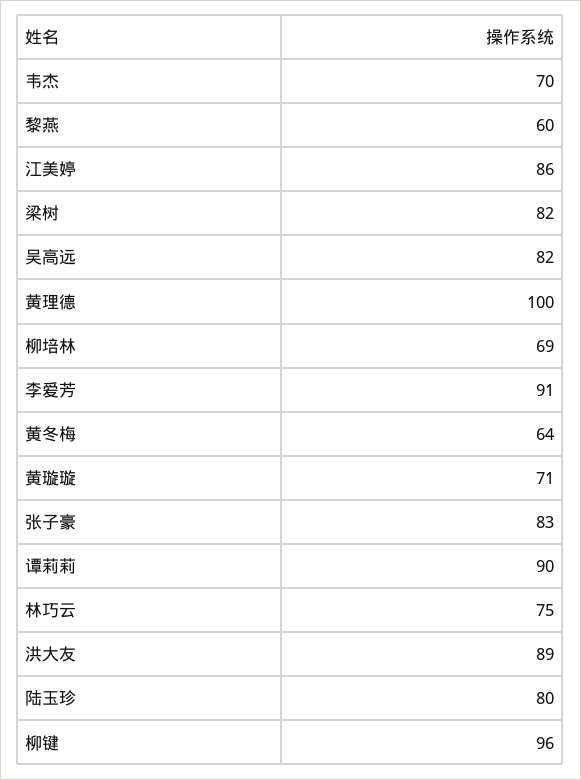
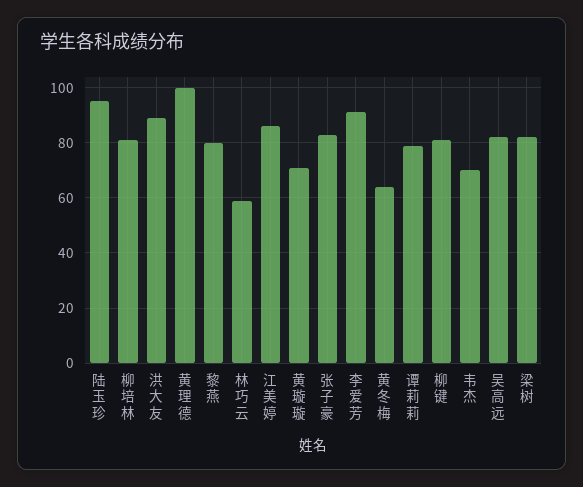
黎燕: 60 -> 80
柳培林: 69 -> 80
谭莉莉: 90 -> 80
林巧云: 75 -> 60
陆玉珍: 80 -> 95
柳键: 96 -> 80

